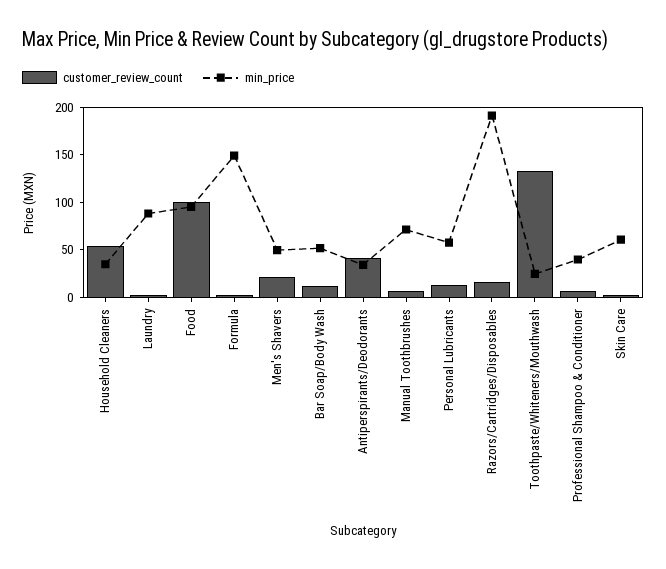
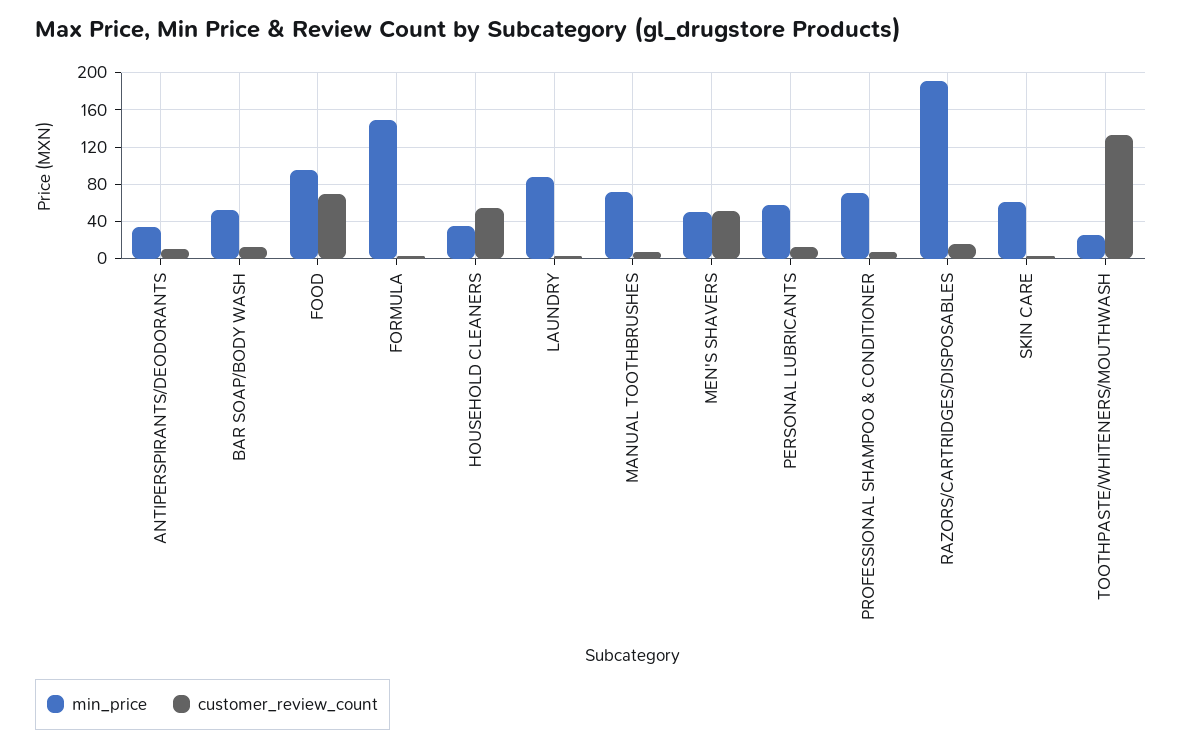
customer_review_count, Food: 100 -> 70
customer_review_count, Men's Shavers: 20 -> 50
customer_review_count, Antiperspirants/Deodorants: 40 -> 10
min_price, Professional Shampoo & Conditioner: 40 -> 70

